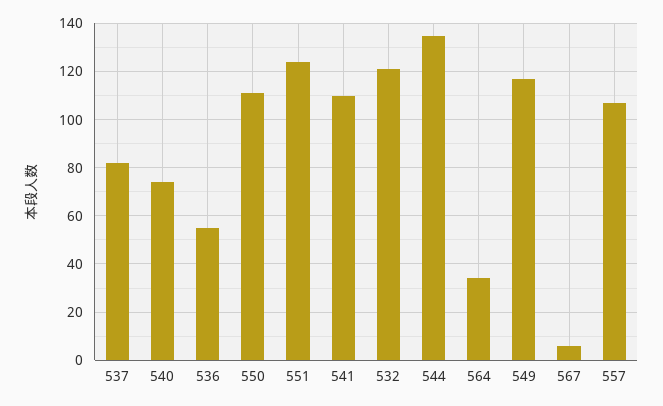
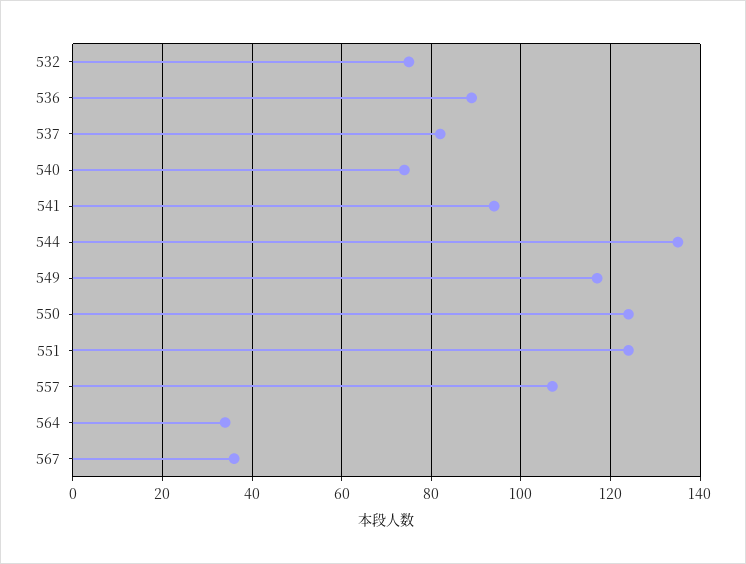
536: 55 -> 90
550: 110 -> 125
541: 110 -> 95
532: 120 -> 75
567: 5 -> 35

